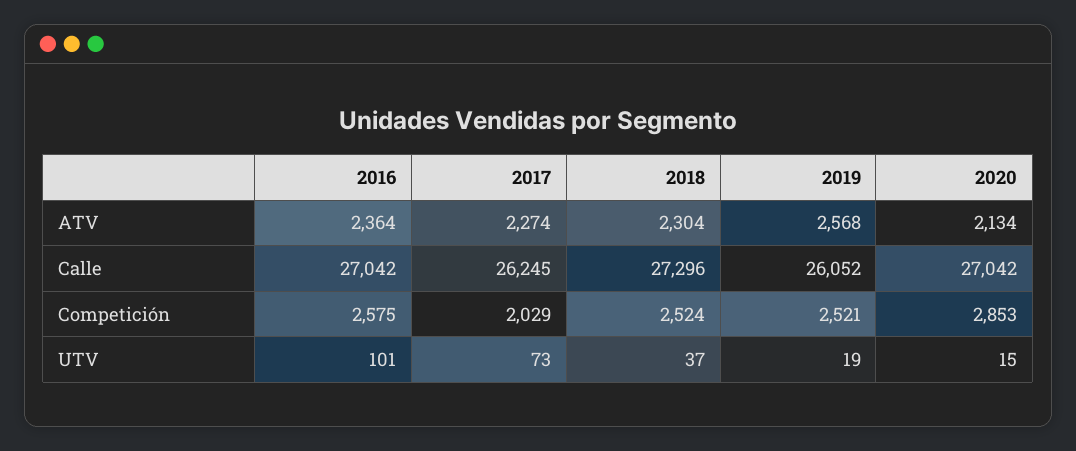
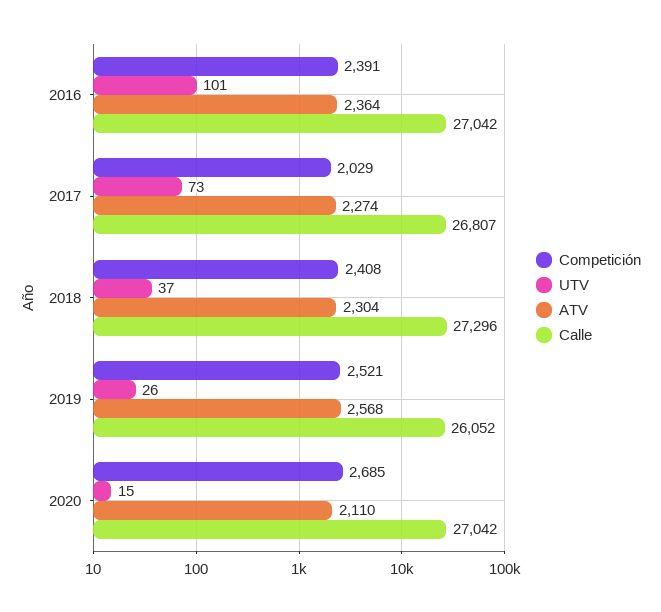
ATV, 2020: 2134 -> 2110
Calle, 2017: 26245 -> 26807
Competición, 2016: 2575 -> 2391
Competición, 2018: 2524 -> 2408
Competición, 2020: 2853 -> 2685
UTV, 2019: 19 -> 26

